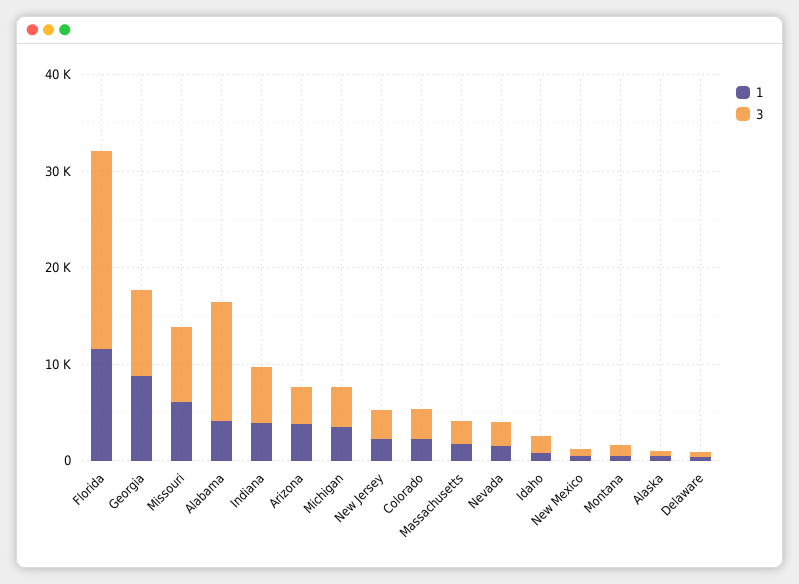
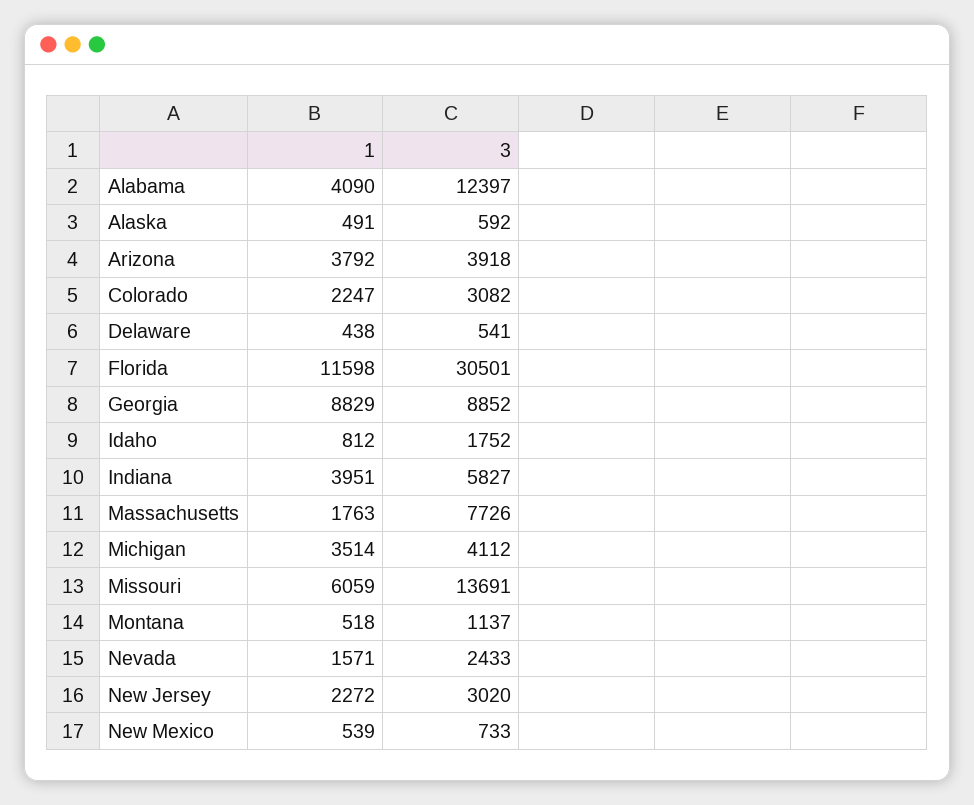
3, Florida: 20000 -> 30501
3, Missouri: 8000 -> 13691
3, Massachusetts: 2000 -> 7726

